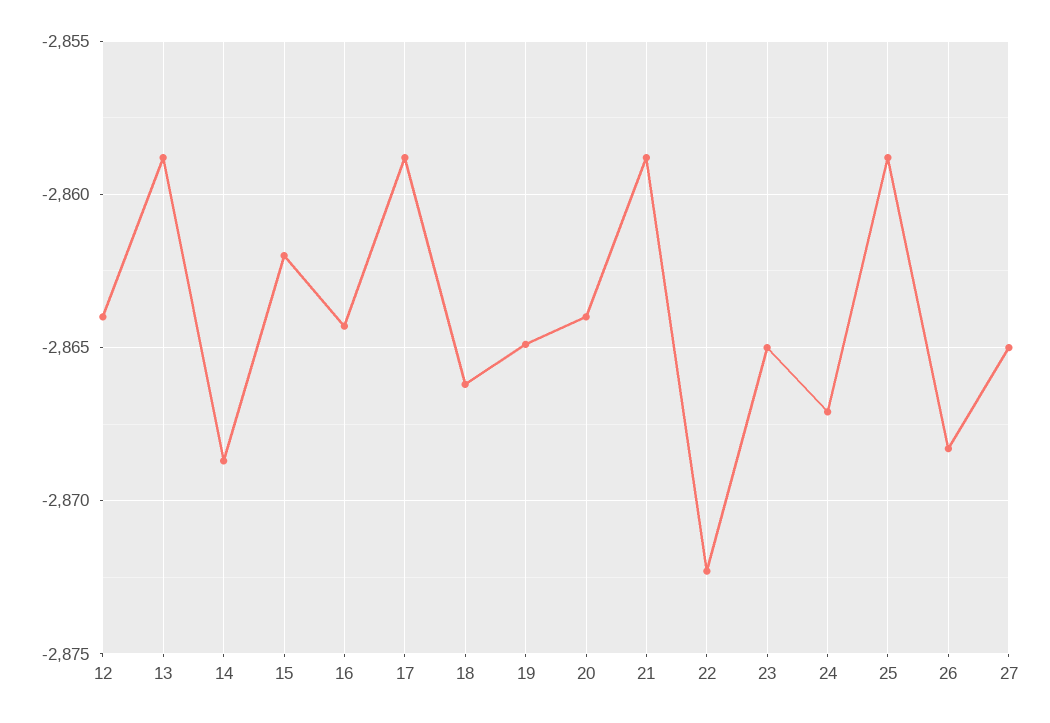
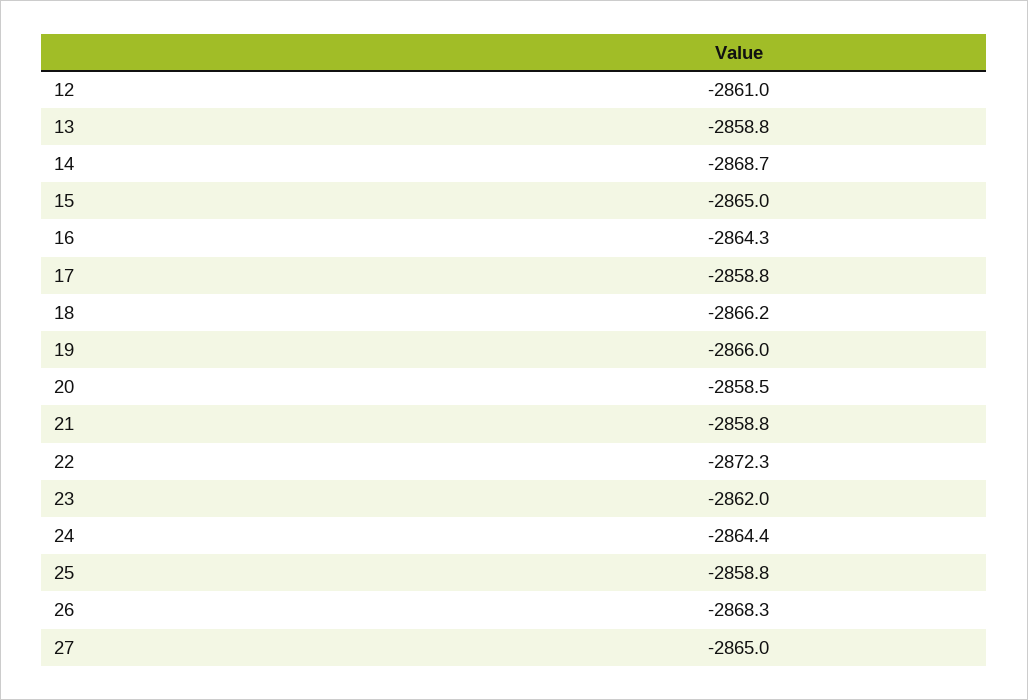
12: -2864 -> -2861
15: -2862 -> -2865
19: -2865 -> -2866
20: -2864 -> -2858.5
23: -2865 -> -2862
24: -2867 -> -2864.4

